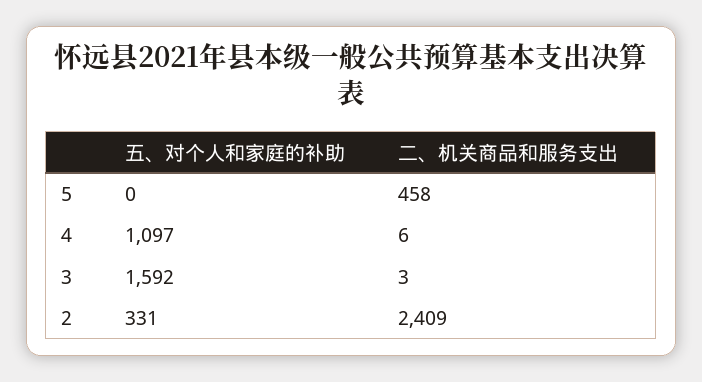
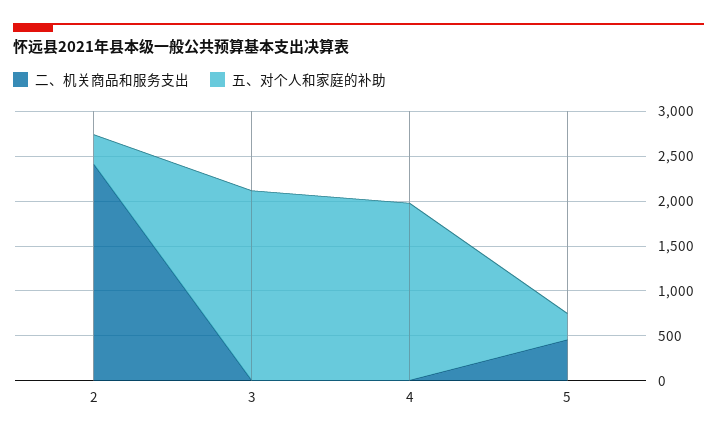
五、对个人和家庭的补助, 5: 0 -> 300
五、对个人和家庭的补助, 4: 1097 -> 2000
五、对个人和家庭的补助, 3: 1592 -> 2100

